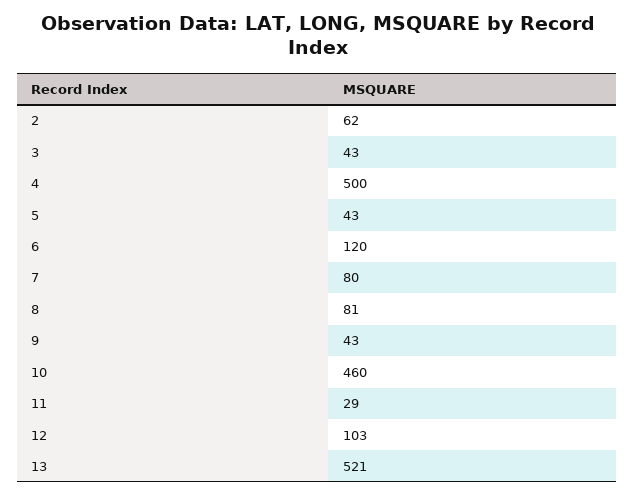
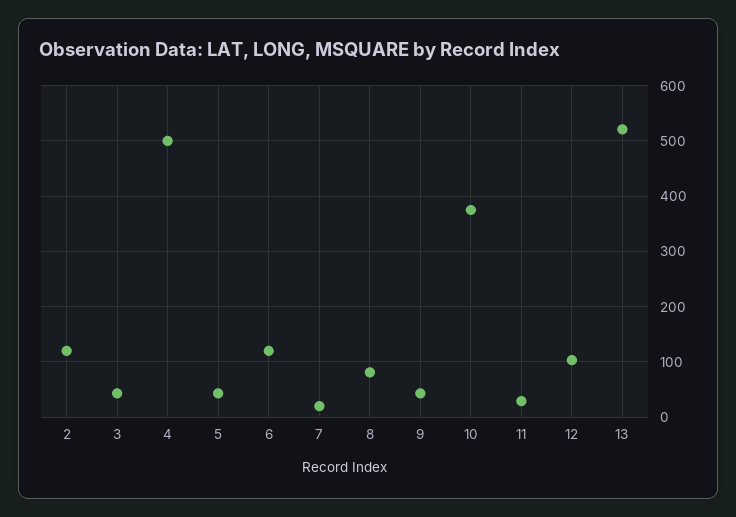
2: 62 -> 120
7: 80 -> 20
10: 460 -> 380

